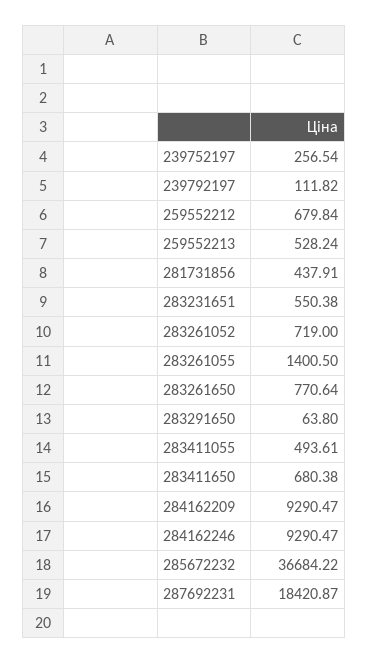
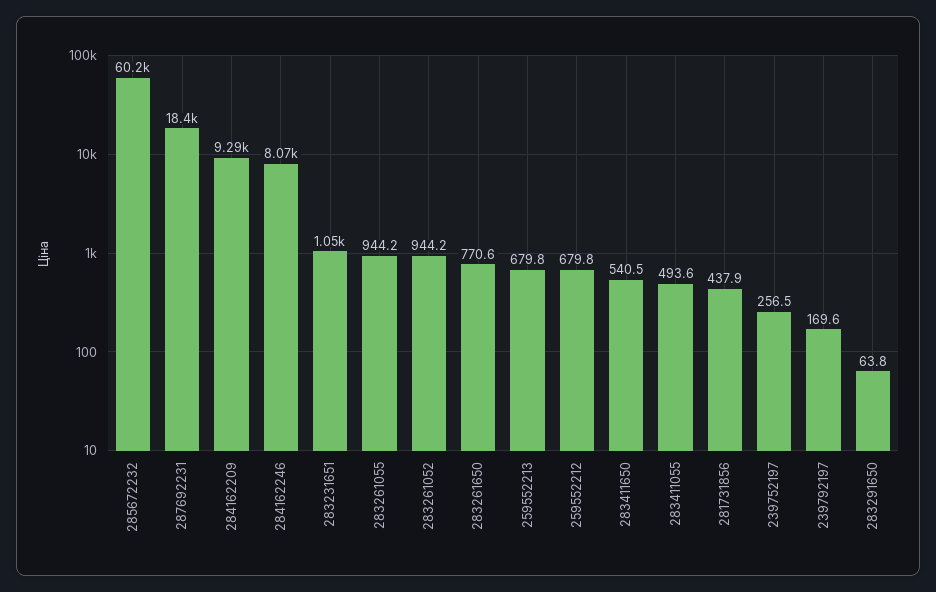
239792197: 111.82 -> 169.6
259552213: 528.24 -> 679.8
283231651: 550.38 -> 1050
283261052: 719 -> 944.2
283261055: 1400.5 -> 944.2
283411650: 680.38 -> 540.5
284162246: 9290.47 -> 8070
285672232: 36684.22 -> 60200

